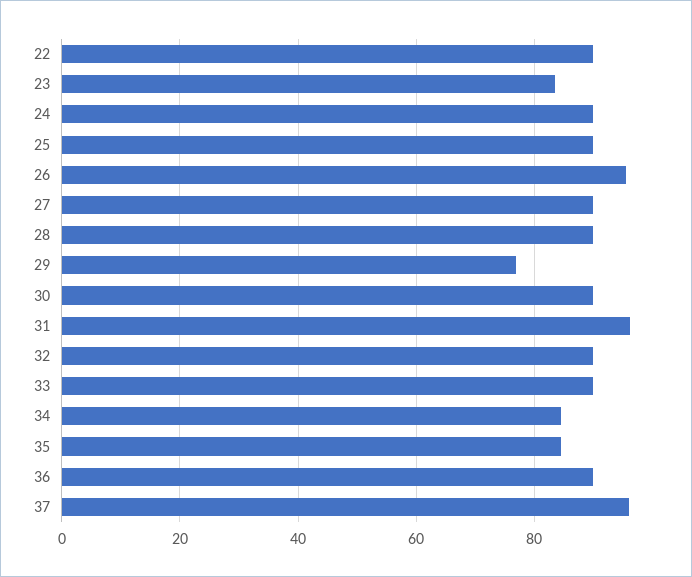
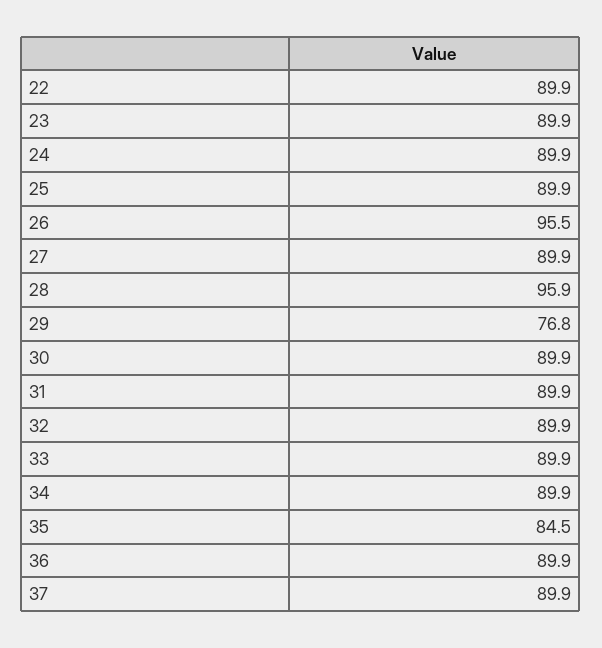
23: 84 -> 89.9
28: 90 -> 95.9
31: 96 -> 89.9
34: 84 -> 89.9
37: 96 -> 89.9

